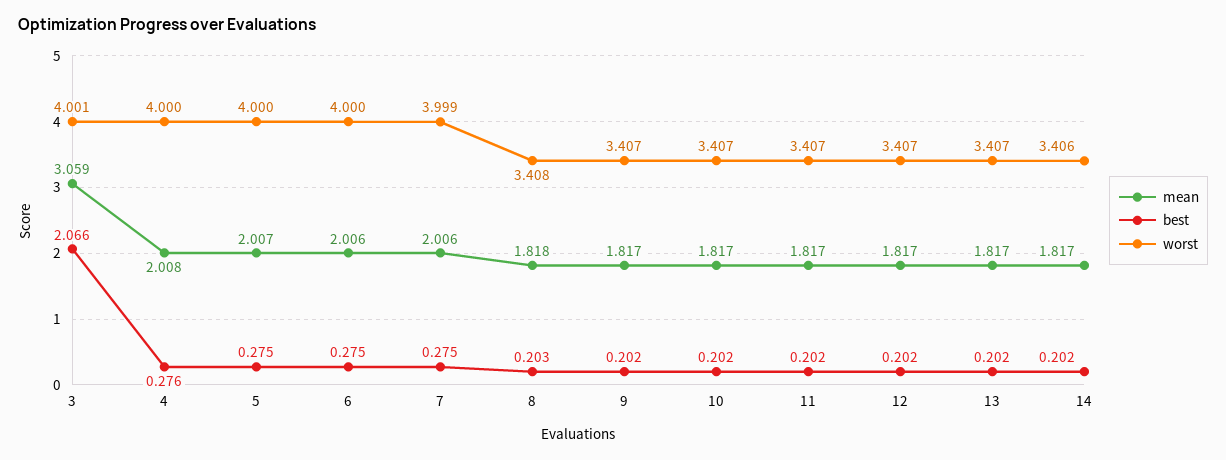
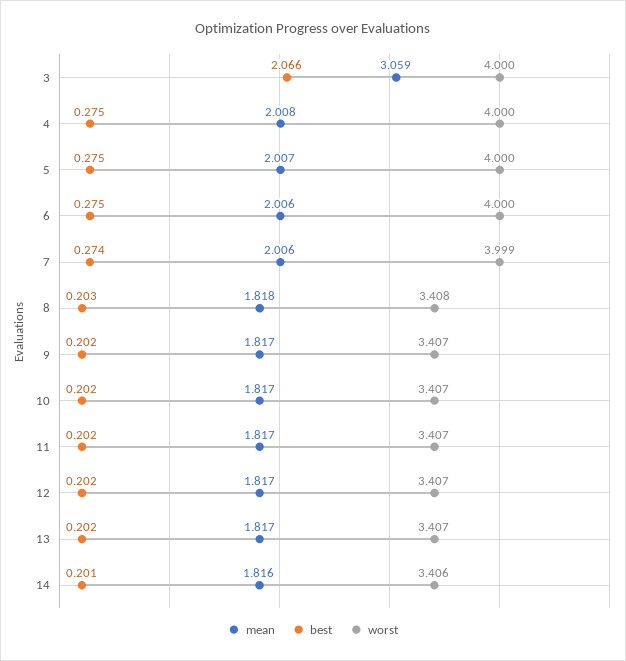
worst, 3: 4.001 -> 4
best, 4: 0.276 -> 0.275
best, 7: 0.275 -> 0.274
mean, 14: 1.817 -> 1.816
best, 14: 0.202 -> 0.201

